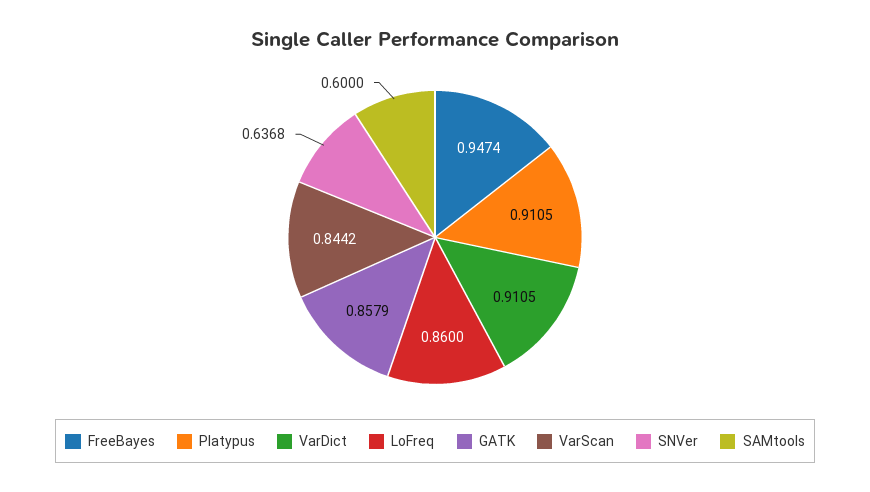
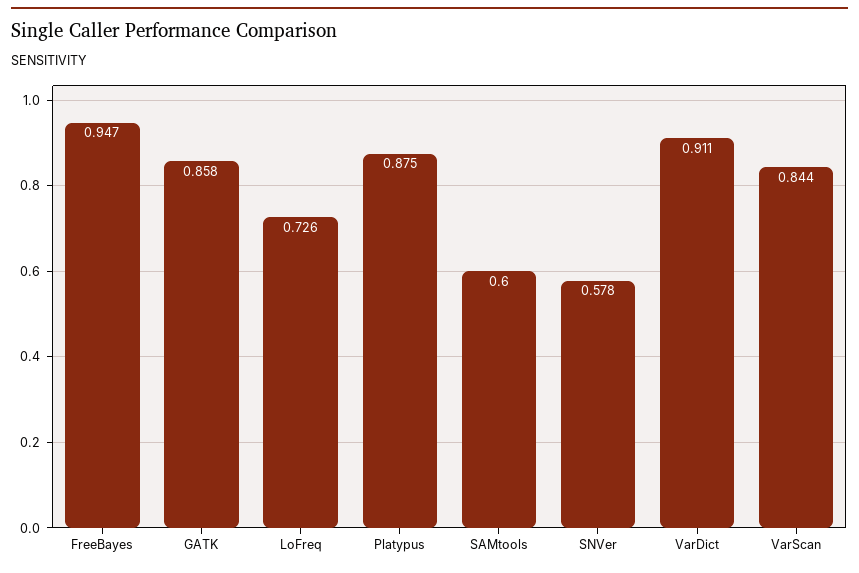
Platypus: 0.9105 -> 0.875
LoFreq: 0.86 -> 0.726
SNVer: 0.6368 -> 0.578

